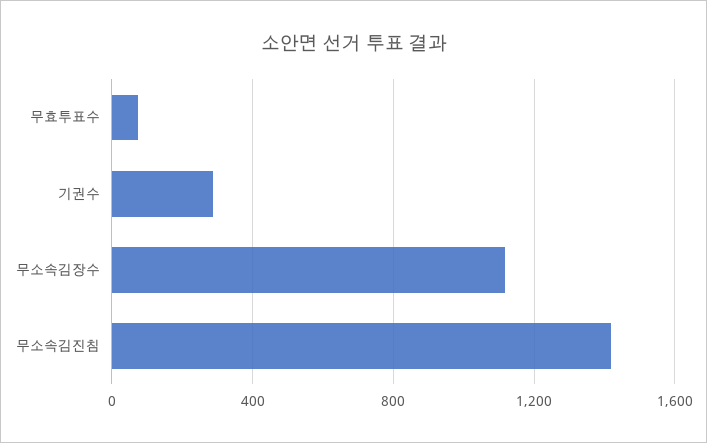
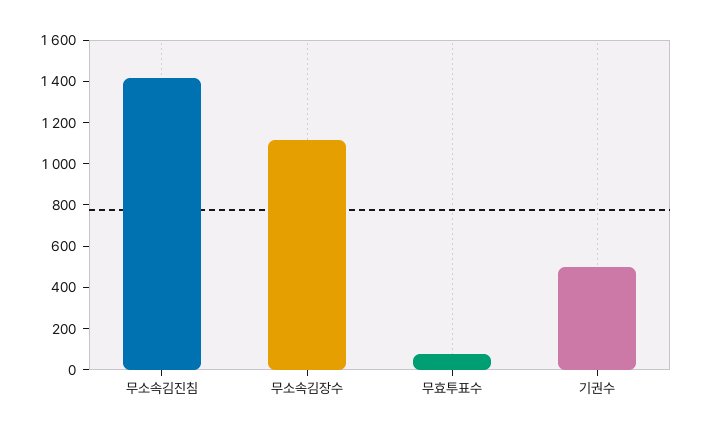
기권수: 300 -> 500

